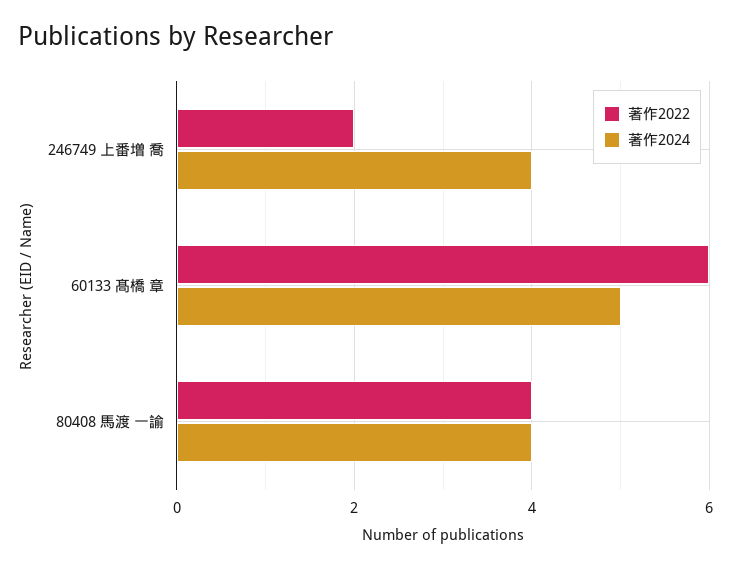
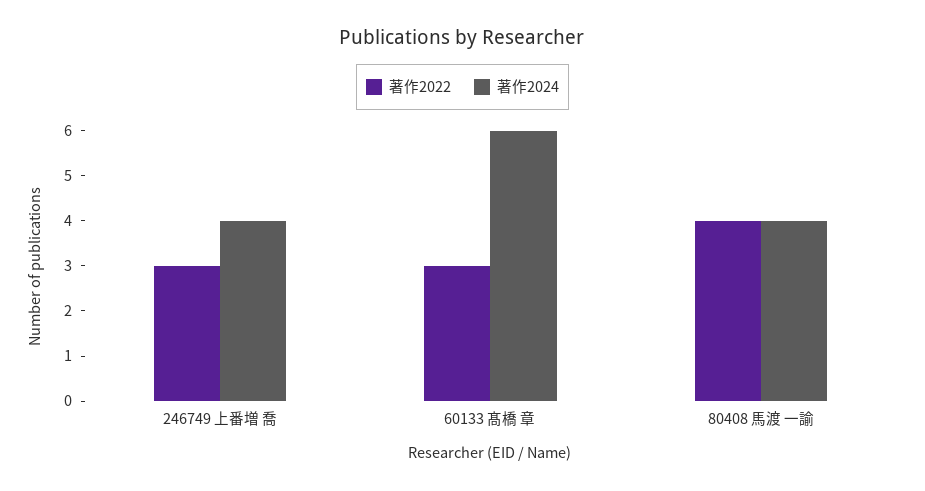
著作2022, 246749 上番増 喬: 2 -> 3
著作2022, 60133 髙橋 章: 6 -> 3
著作2024, 60133 髙橋 章: 5 -> 6

